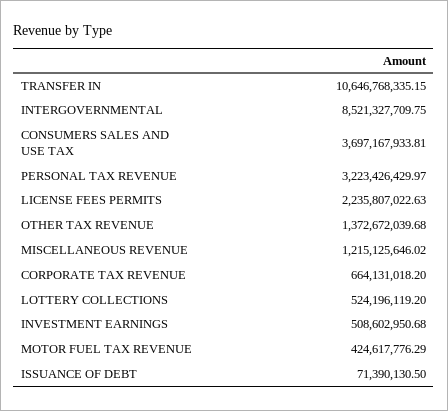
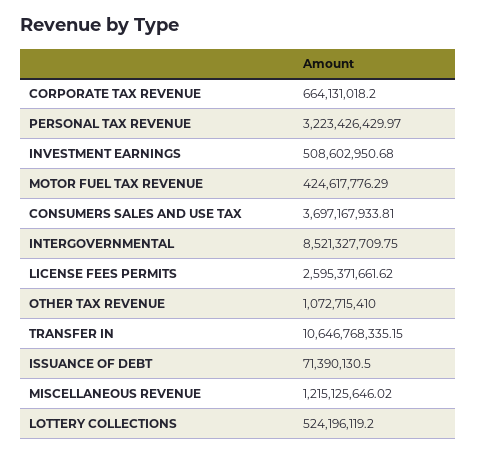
LICENSE FEES PERMITS: 2235807022.63 -> 2595371661.62
OTHER TAX REVENUE: 1372672039.68 -> 1072715410

